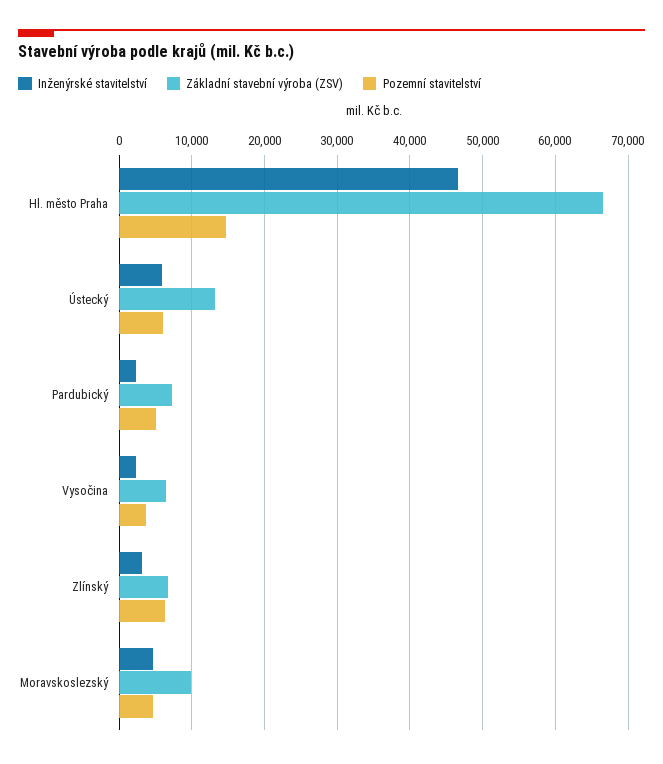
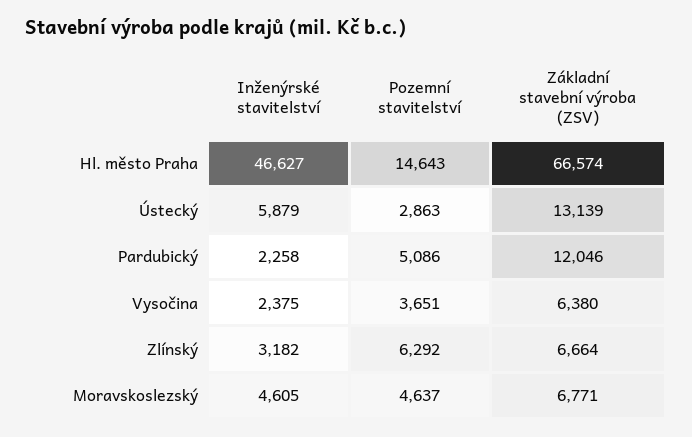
Pozemní stavitelství, Ústecký: 6000 -> 2863
Základní stavební výroba (ZSV), Pardubický: 7000 -> 12046
Základní stavební výroba (ZSV), Moravskoslezský: 10000 -> 6771

